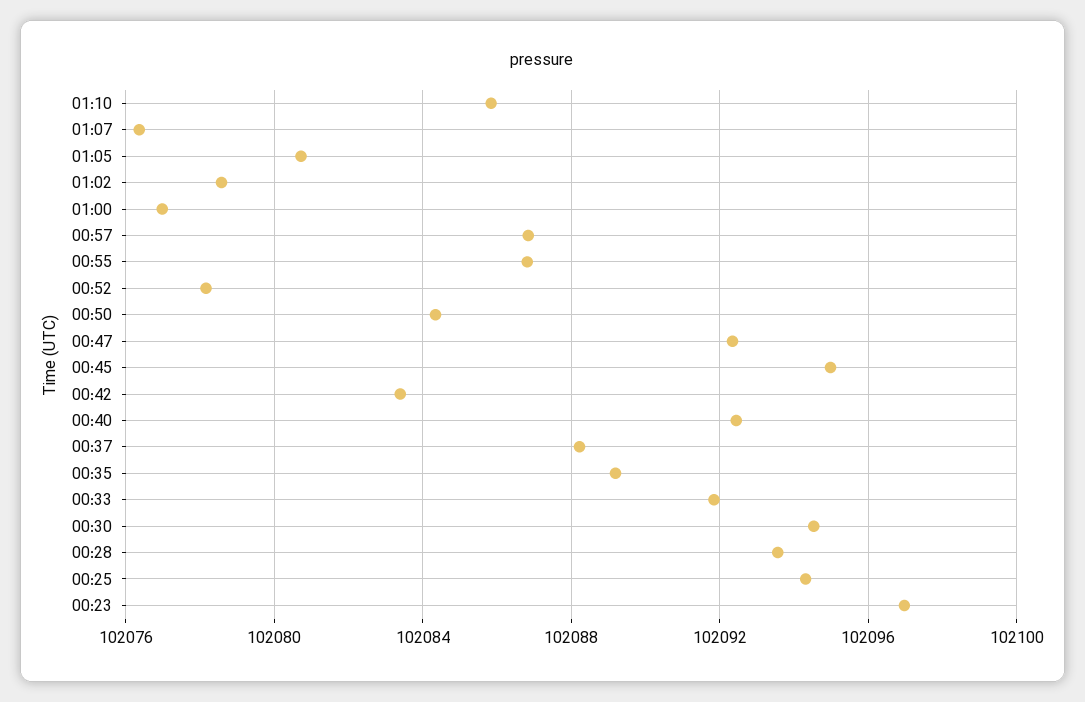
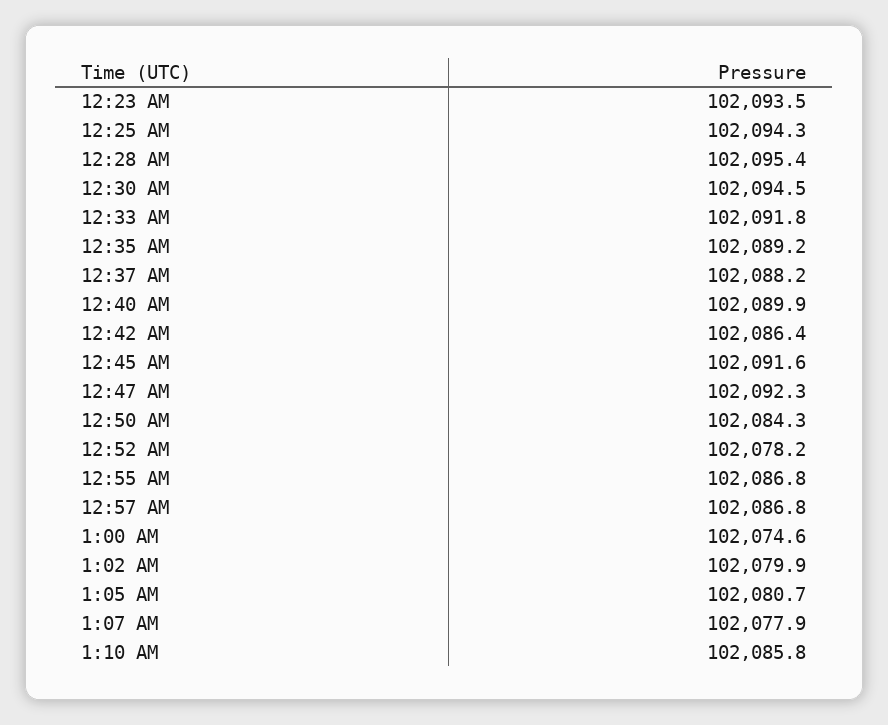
01:07: 102076.5 -> 102077.9
01:02: 102078.5 -> 102079.9
01:00: 102077 -> 102074.6
00:45: 102095 -> 102091.6
00:42: 102083.5 -> 102086.4
00:40: 102092.5 -> 102089.9
00:28: 102093.5 -> 102095.4
00:23: 102097 -> 102093.5

